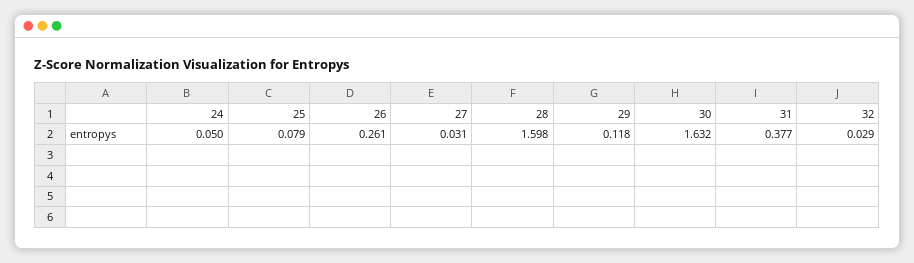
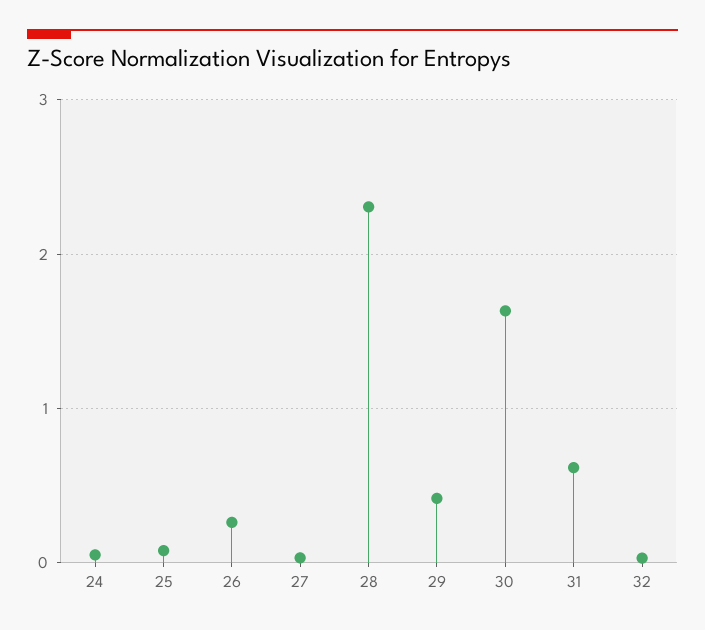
28: 1.598 -> 2.3
29: 0.118 -> 0.4
31: 0.377 -> 0.6

